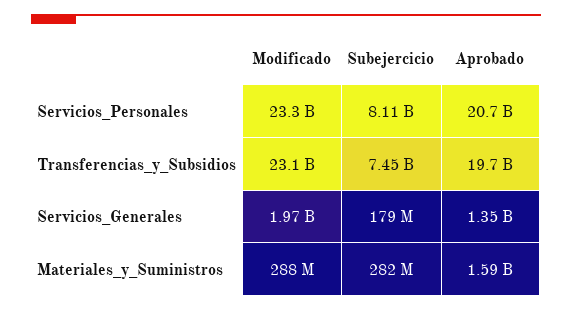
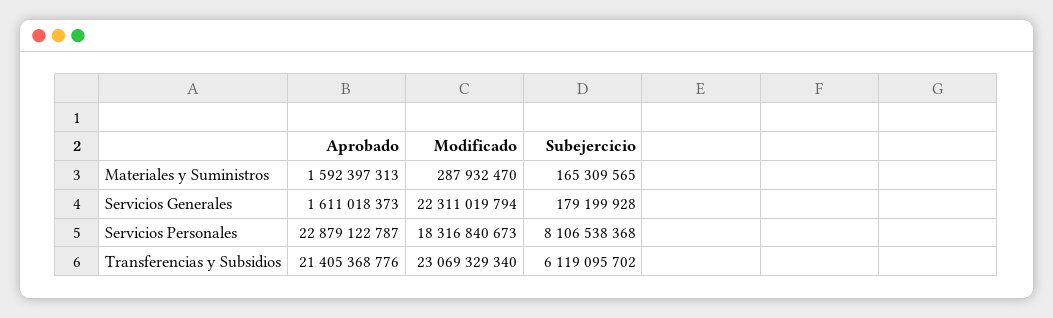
Modificado, Servicios_Personales: 23300000000 -> 18316840673
Aprobado, Servicios_Personales: 20700000000 -> 22879122787
Subejercicio, Transferencias_y_Subsidios: 7450000000 -> 6119095702
Aprobado, Transferencias_y_Subsidios: 19700000000 -> 21405368776
Modificado, Servicios_Generales: 1970000000 -> 22311019794
Aprobado, Servicios_Generales: 1350000000 -> 1611018373
Subejercicio, Materiales_y_Suministros: 282000000 -> 165309565

